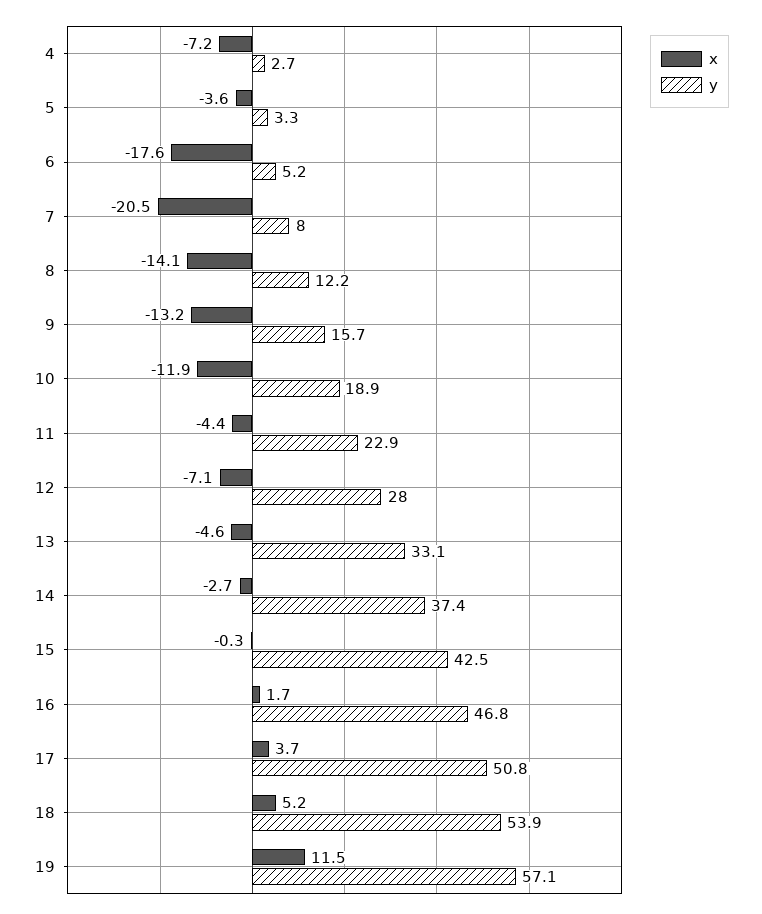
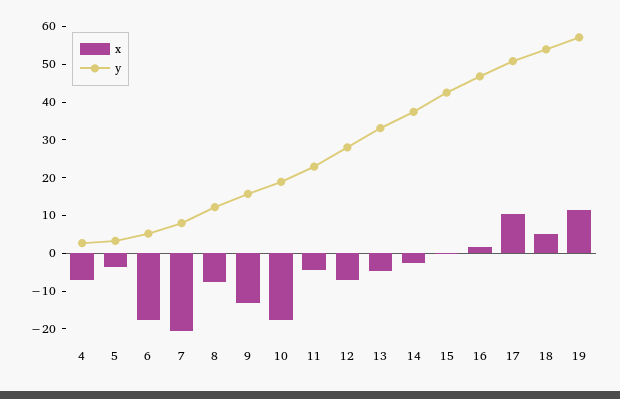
x, 8: -14.1 -> -7.5
x, 10: -11.9 -> -17.5
x, 17: 3.7 -> 10

